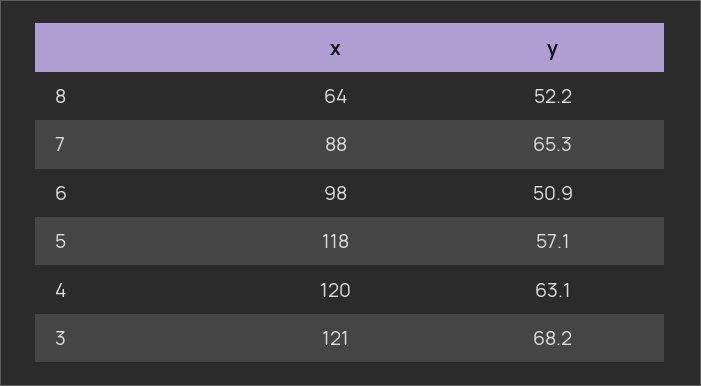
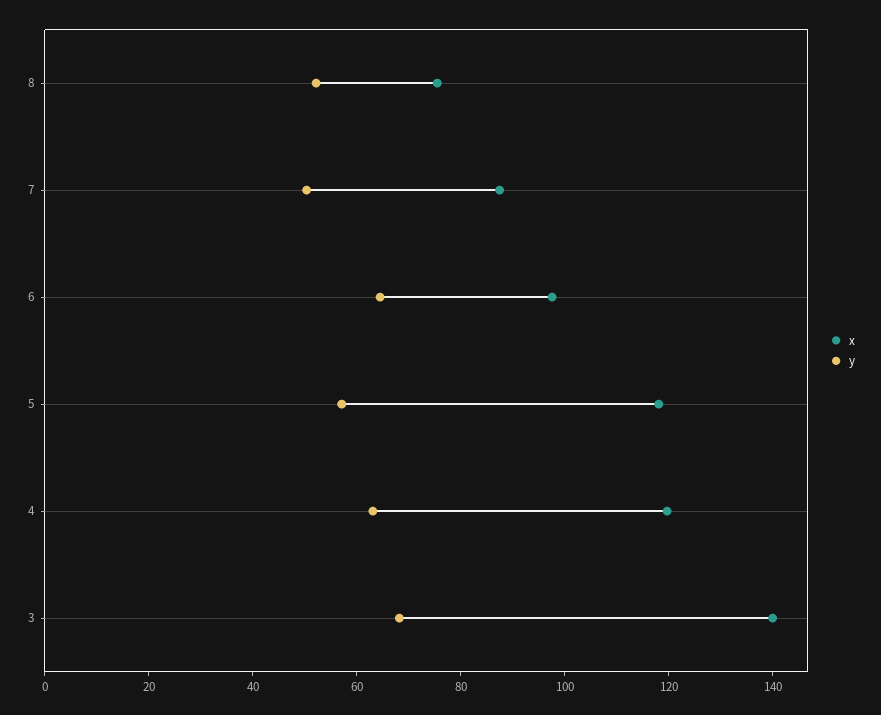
x, 8: 64 -> 75
y, 7: 65.3 -> 50
y, 6: 50.9 -> 65
x, 3: 121 -> 140

